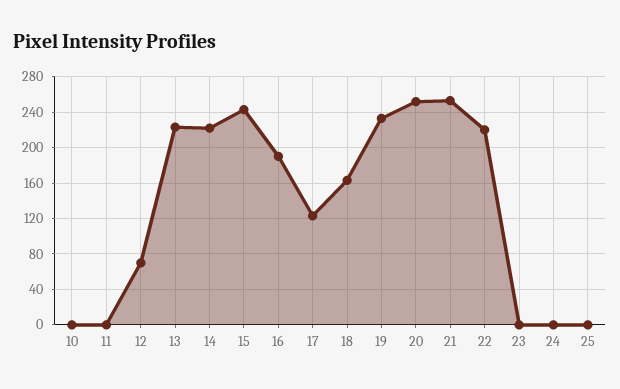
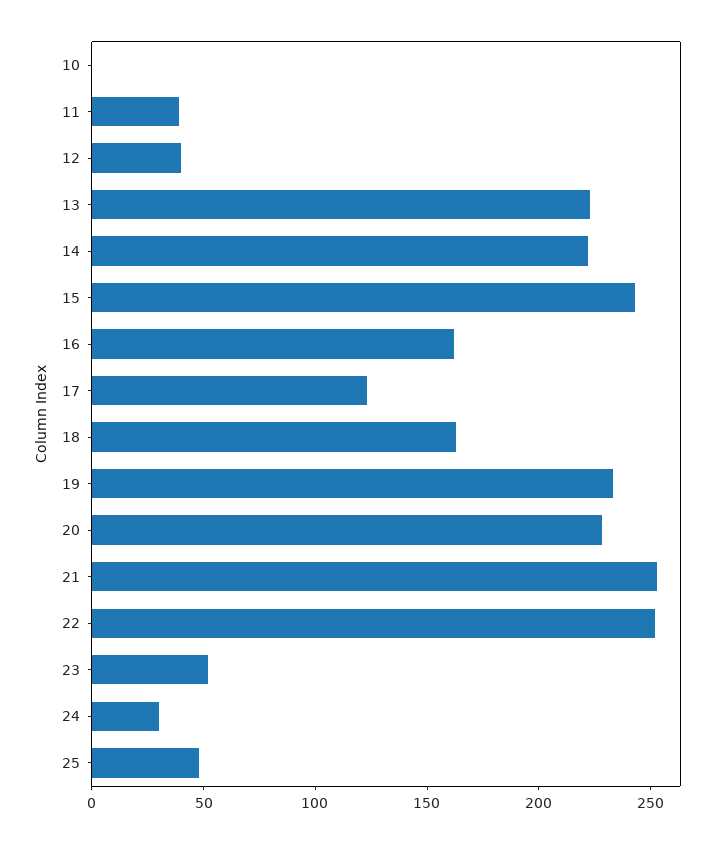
11: 0 -> 40
12: 70 -> 40
16: 190 -> 160
20: 250 -> 230
22: 220 -> 250
23: 0 -> 50
24: 0 -> 30
25: 0 -> 50

